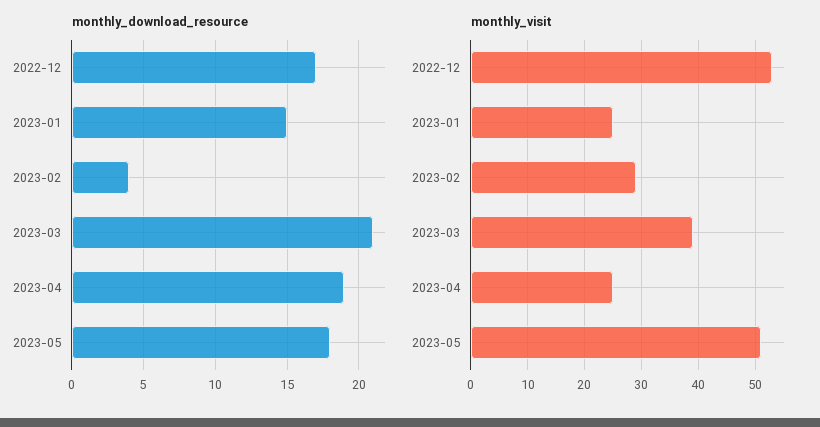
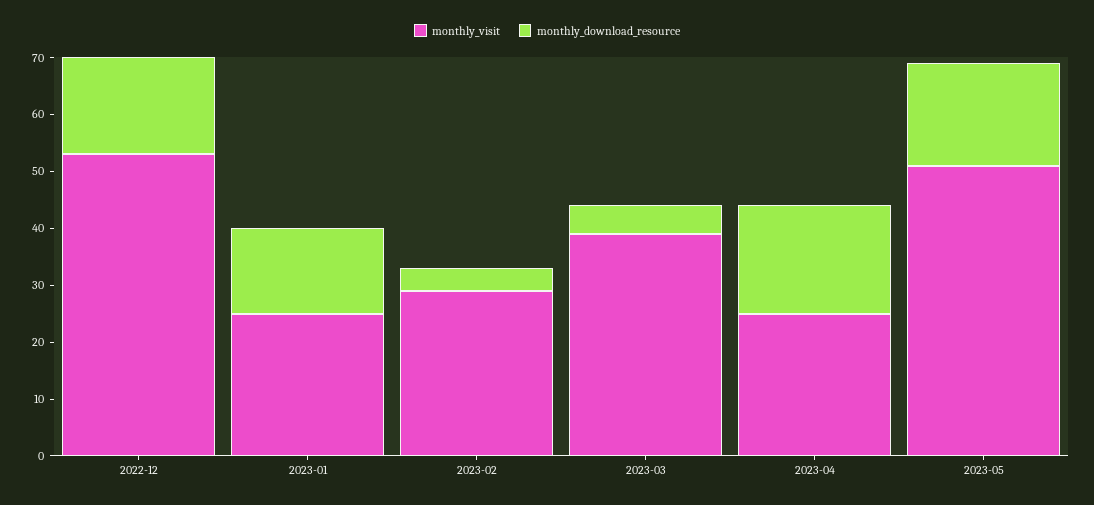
monthly_download_resource, 2023-03: 21 -> 5

